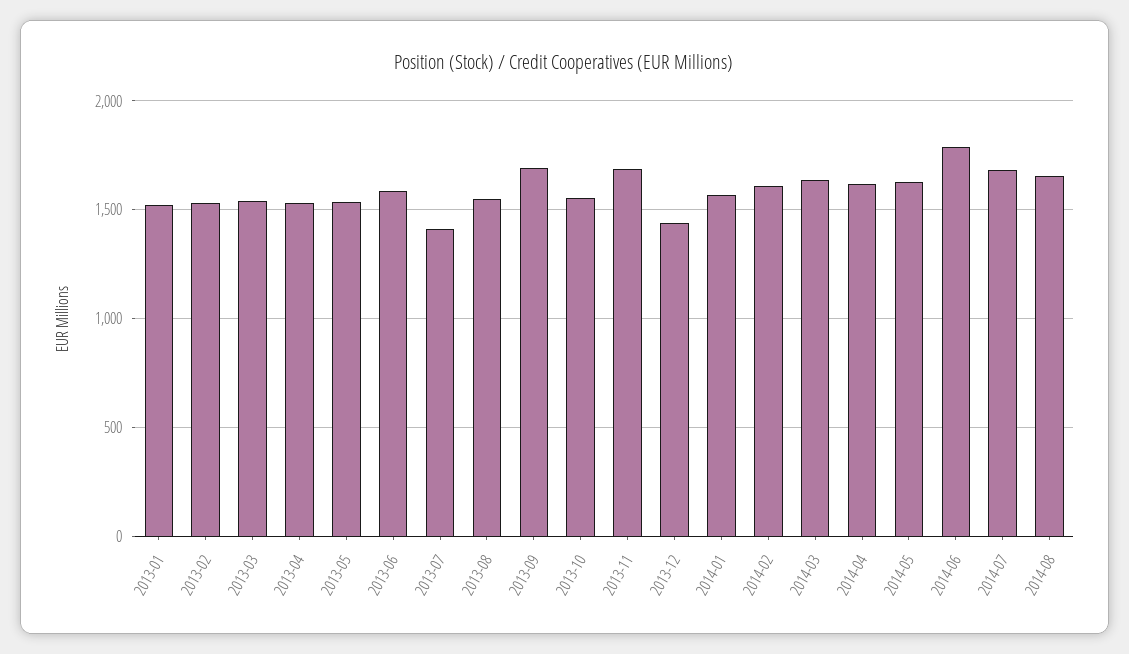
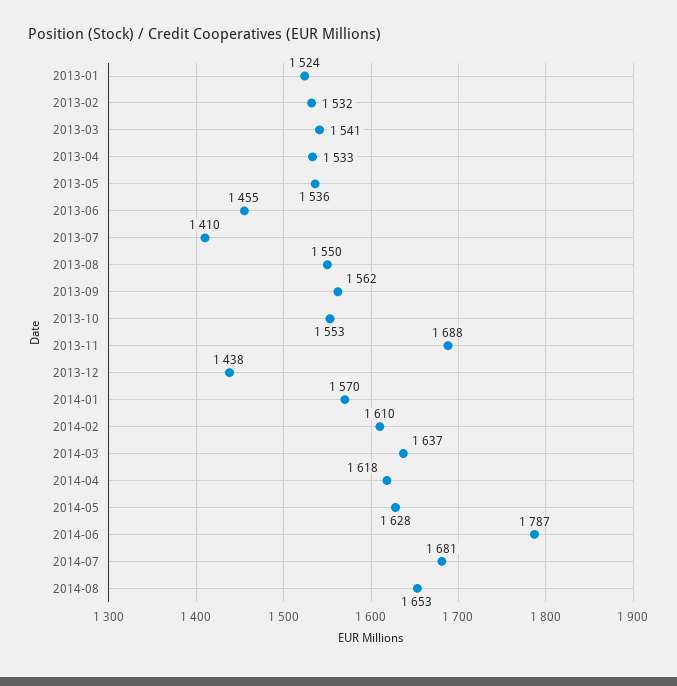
2013-06: 1600 -> 1455
2013-09: 1700 -> 1562

